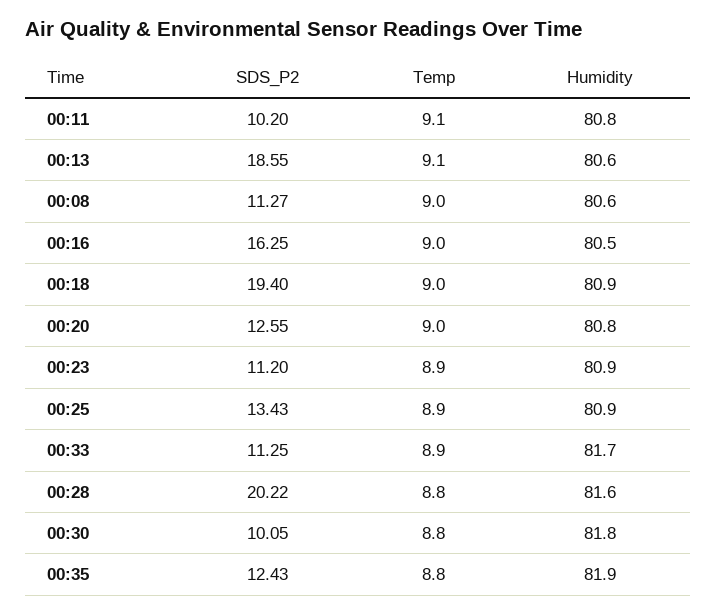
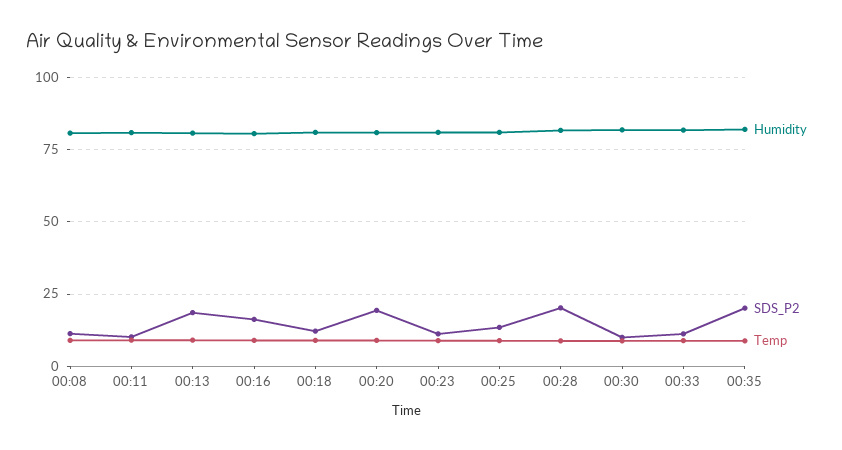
SDS_P2, 00:18: 19.4 -> 12.5
SDS_P2, 00:20: 12.55 -> 20
SDS_P2, 00:35: 12.43 -> 20

